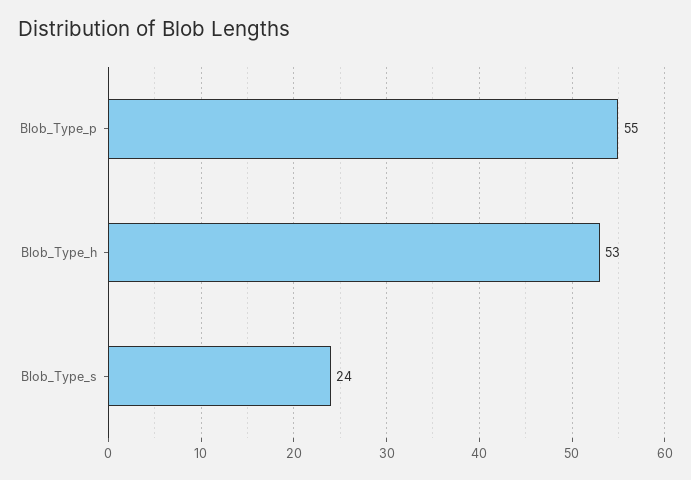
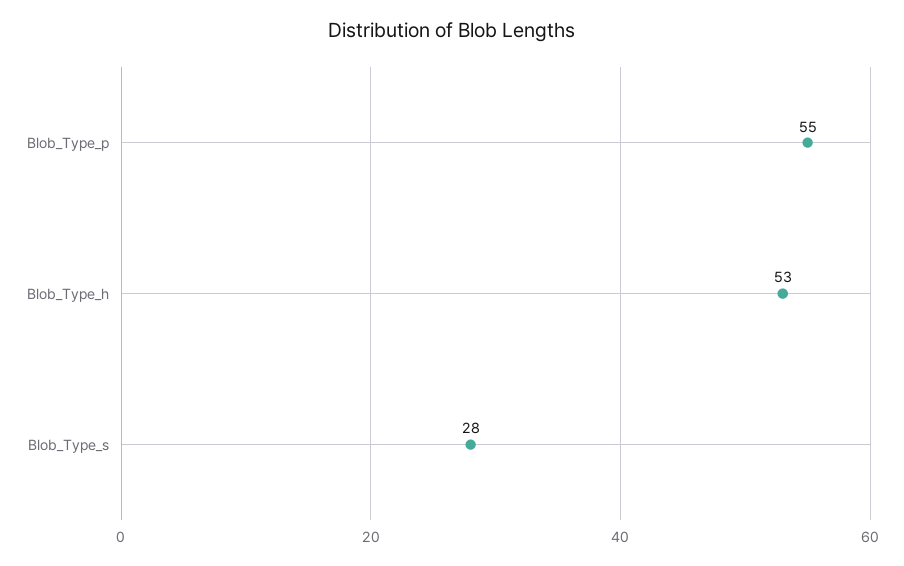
Blob_Type_s: 24 -> 28

